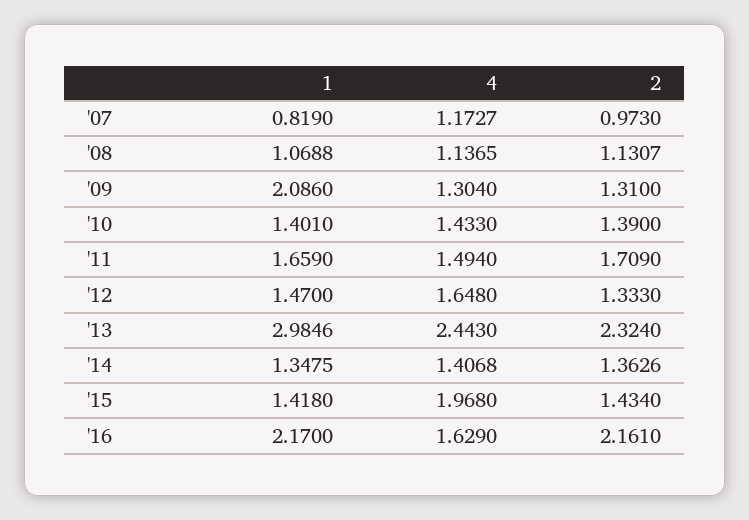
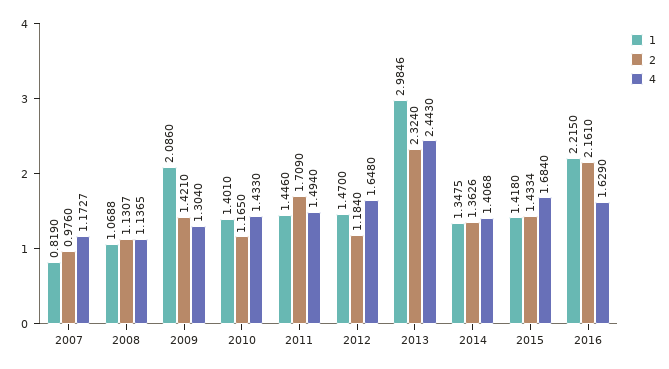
2, '07: 0.973 -> 0.976
2, '09: 1.31 -> 1.421
2, '10: 1.39 -> 1.165
1, '11: 1.659 -> 1.446
2, '12: 1.333 -> 1.184
4, '15: 1.968 -> 1.684
2, '15: 1.434 -> 1.4334
1, '16: 2.17 -> 2.215

